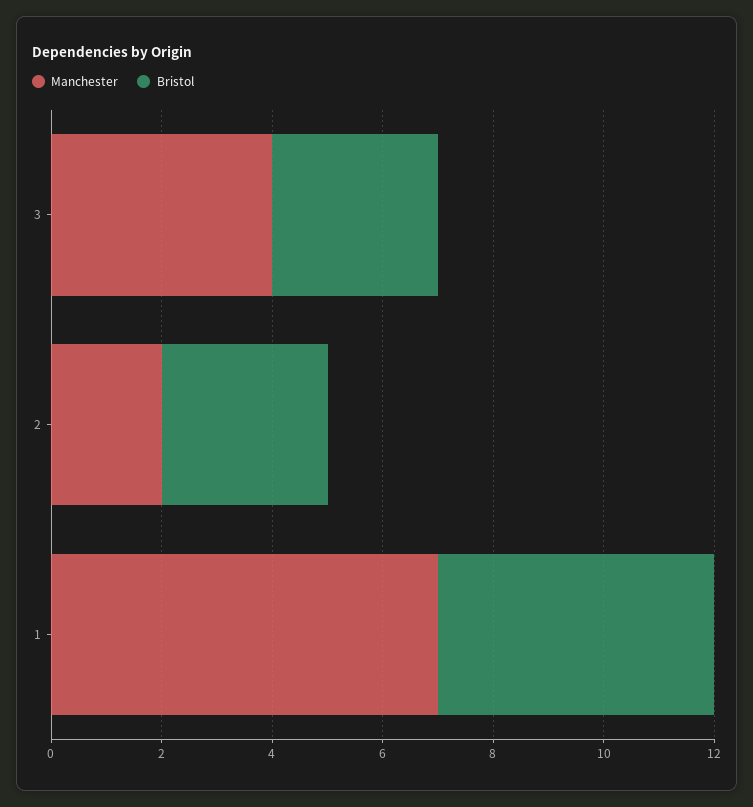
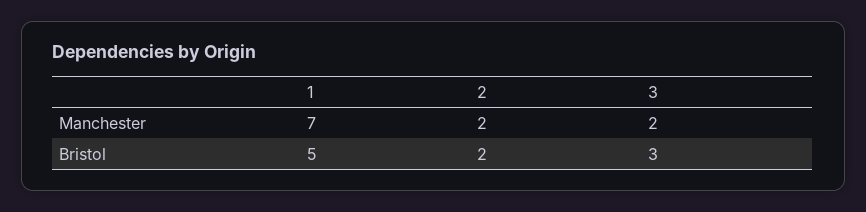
Manchester, 3: 4 -> 2
Bristol, 2: 3 -> 2

